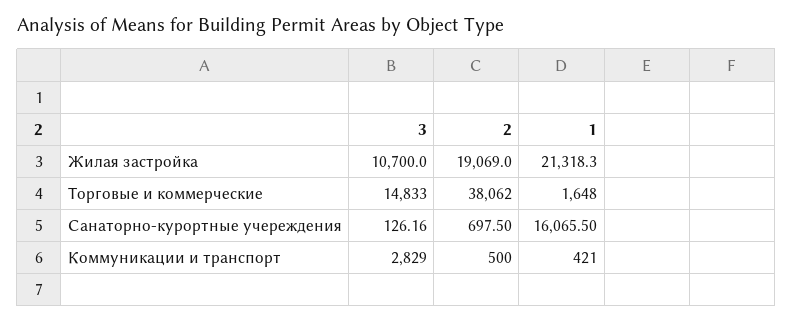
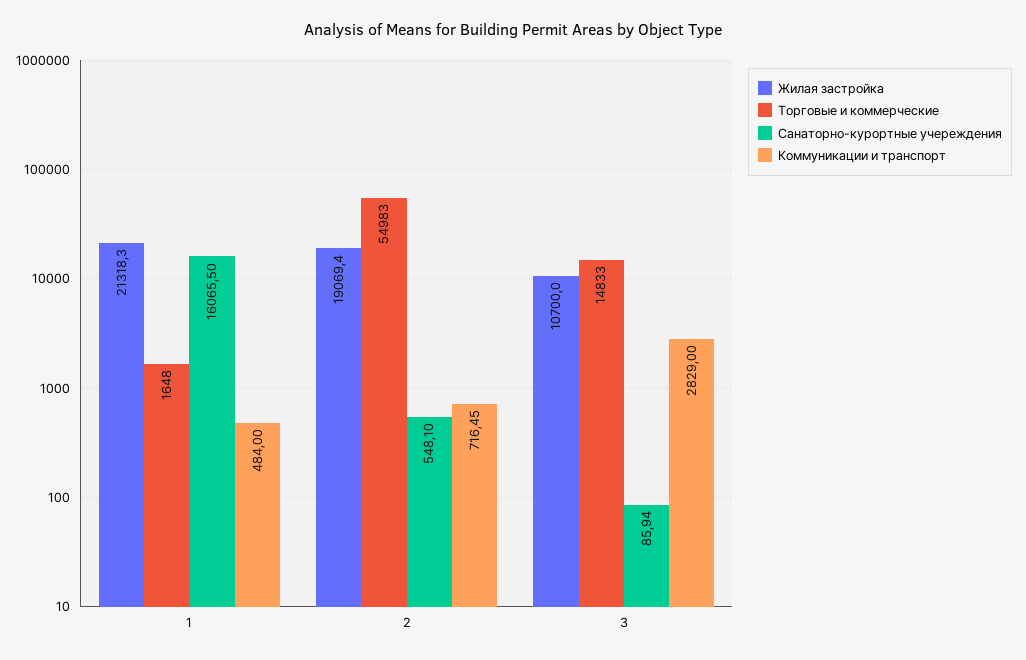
Жилая застройка, 2: 19069 -> 19069.4
Торговые и коммерческие, 2: 38062 -> 54983
Санаторно-курортные учереждения, 3: 126.16 -> 85.94
Санаторно-курортные учереждения, 2: 697.5 -> 548.1
Коммуникации и транспорт, 2: 500 -> 716.45
Коммуникации и транспорт, 1: 421 -> 484

